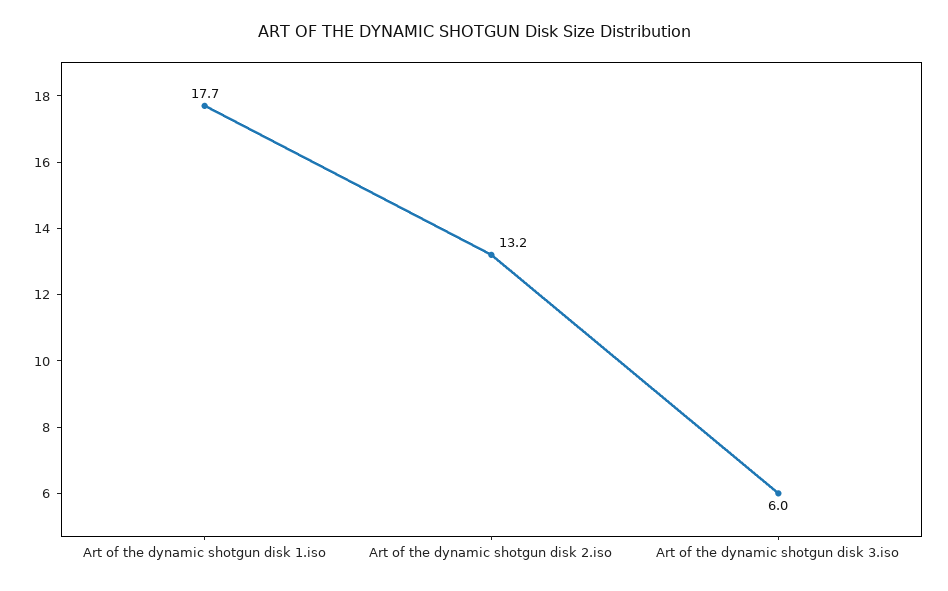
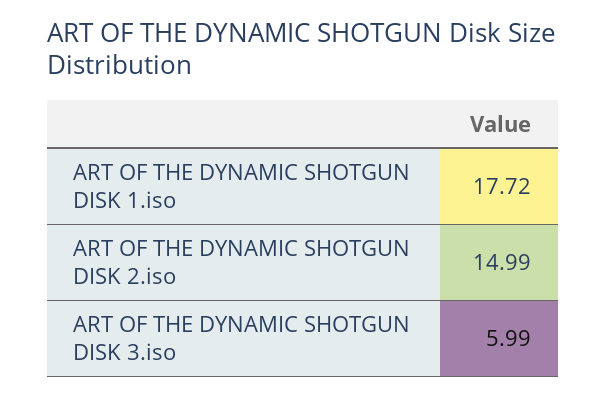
Art of the dynamic shotgun disk 2.iso: 13.2 -> 14.99

